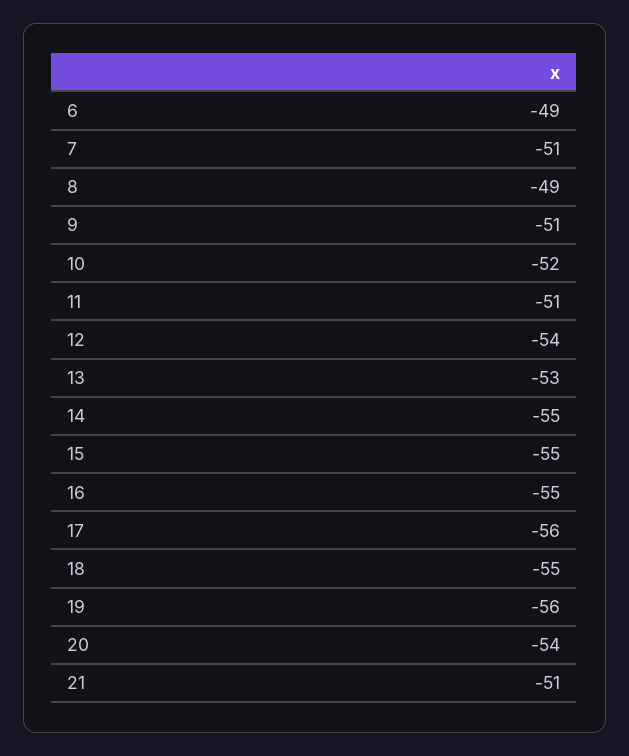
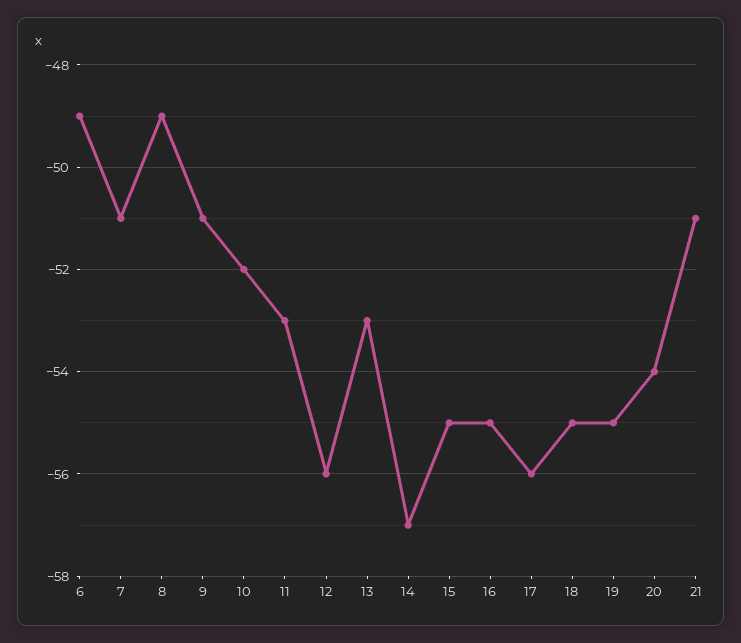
11: -51 -> -53
12: -54 -> -56
14: -55 -> -57
19: -56 -> -55

